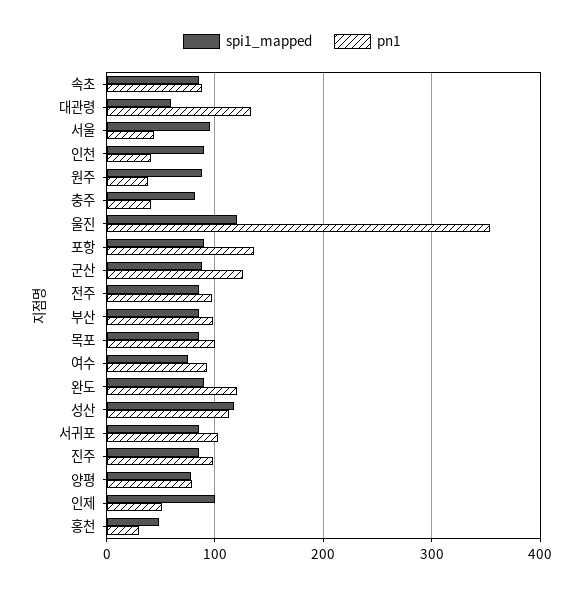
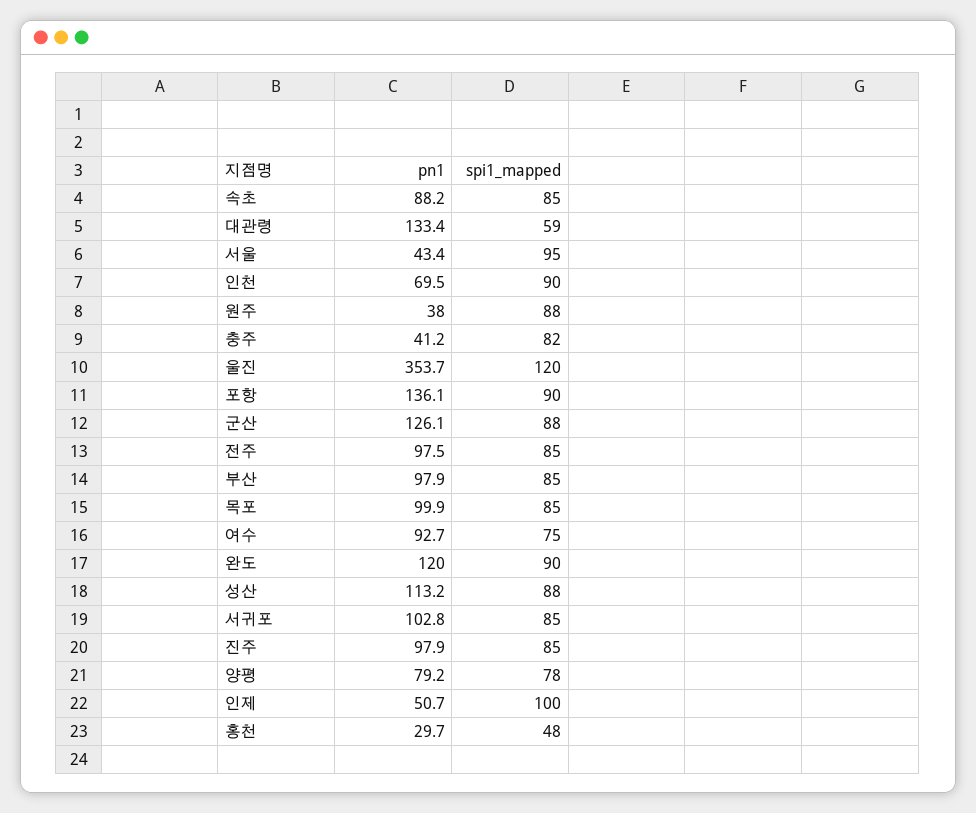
pn1, 인천: 40 -> 69.5
spi1_mapped, 성산: 120 -> 88

